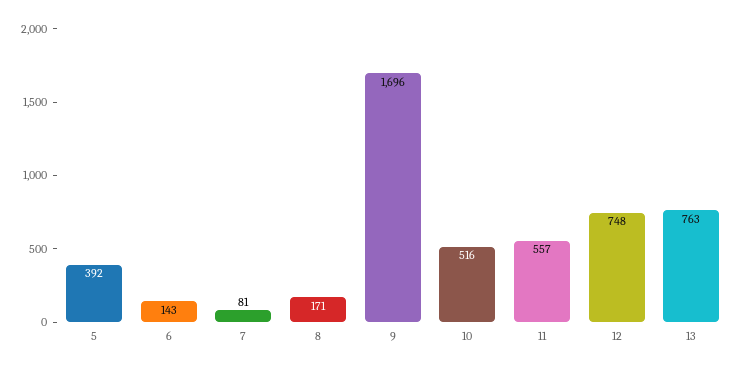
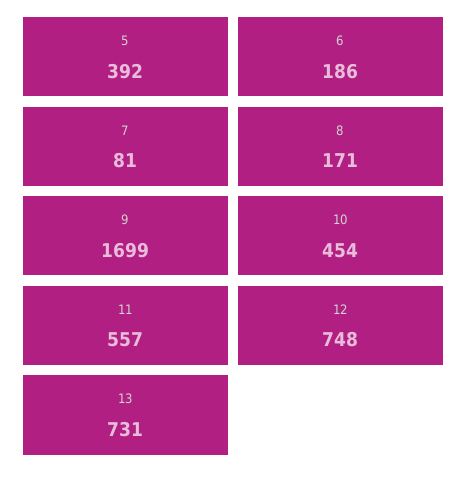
6: 143 -> 186
9: 1696 -> 1699
10: 516 -> 454
13: 763 -> 731

